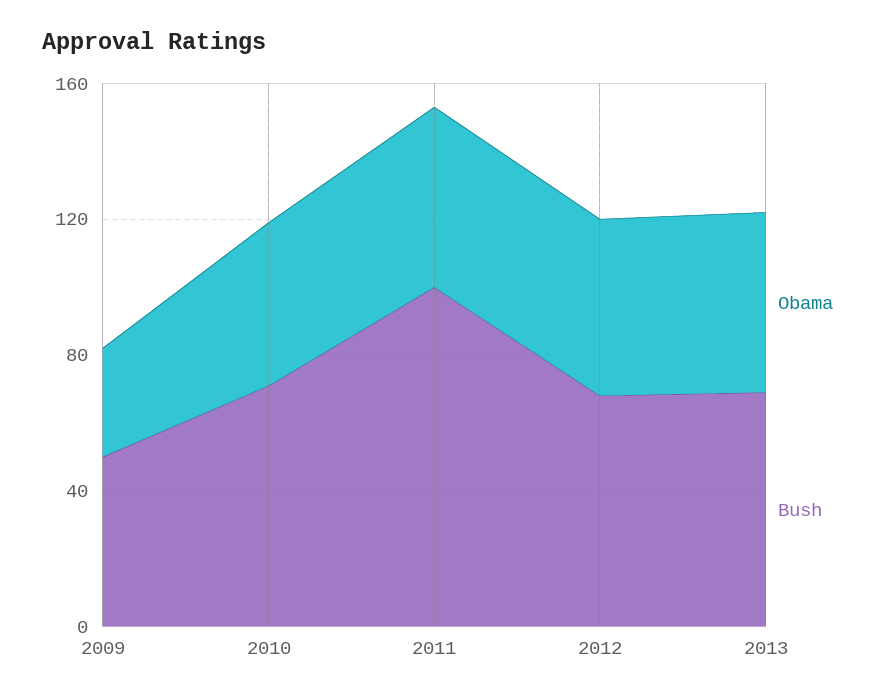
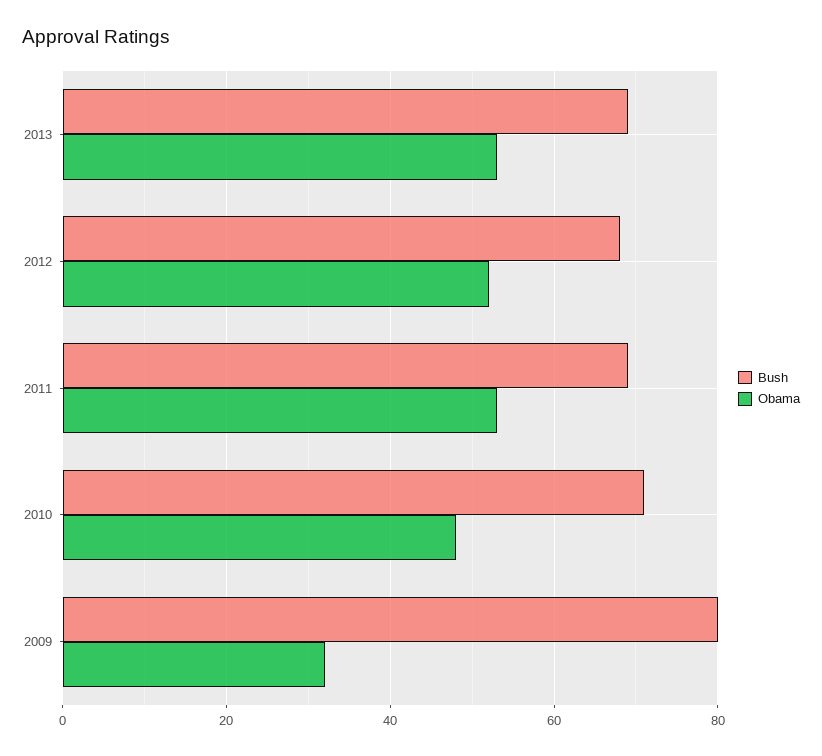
Bush, 2009: 50 -> 80
Bush, 2011: 100 -> 70

